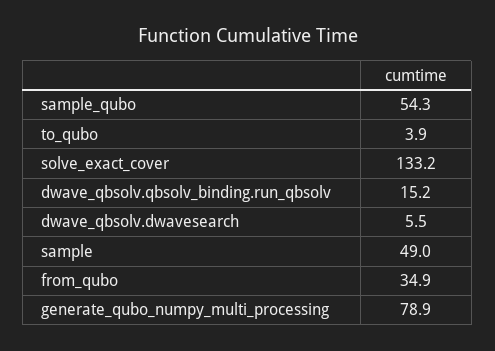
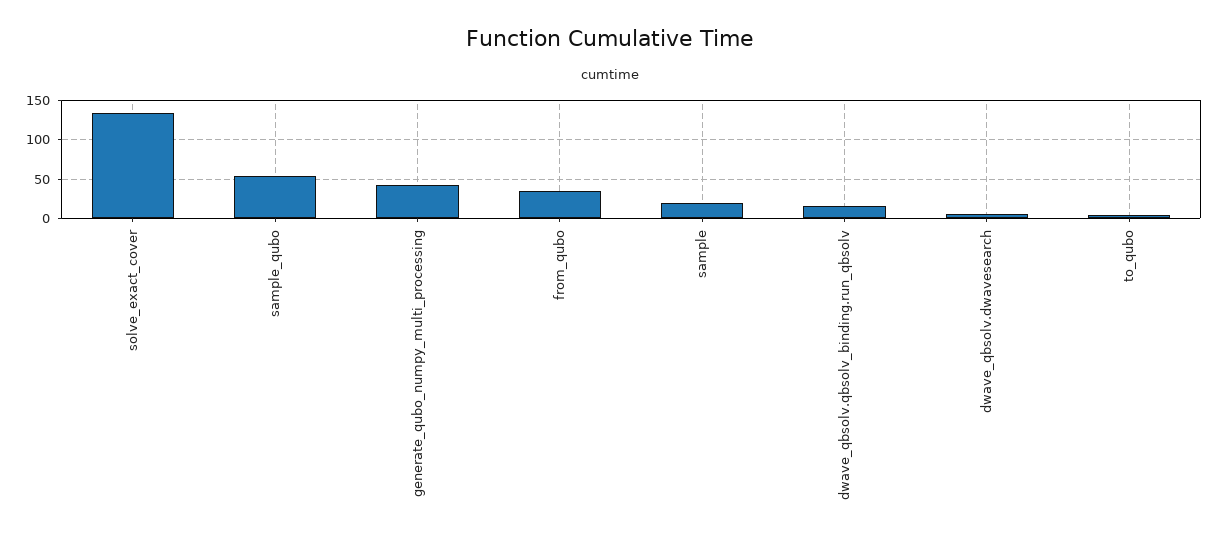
sample: 49 -> 20
generate_qubo_numpy_multi_processing: 78.9 -> 40

